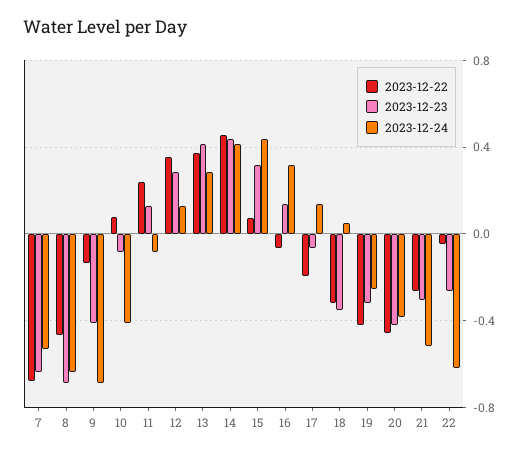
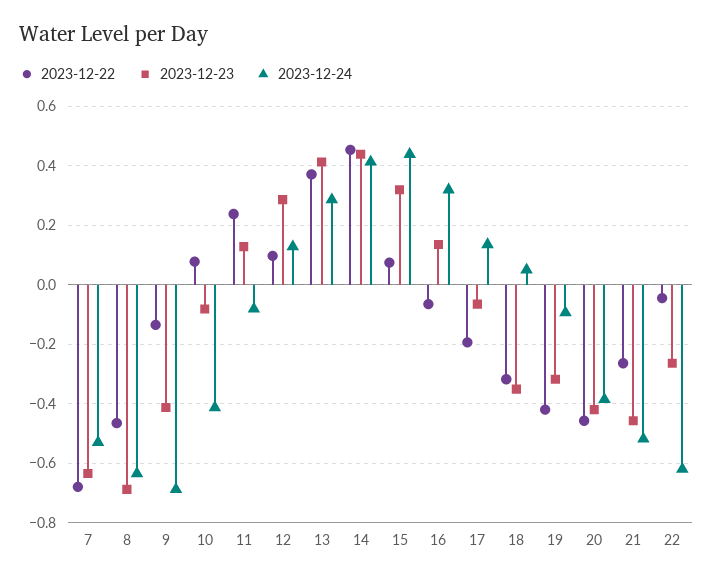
2023-12-22, 12: 0.35 -> 0.1
2023-12-24, 19: -0.25 -> -0.1
2023-12-23, 21: -0.3 -> -0.45

